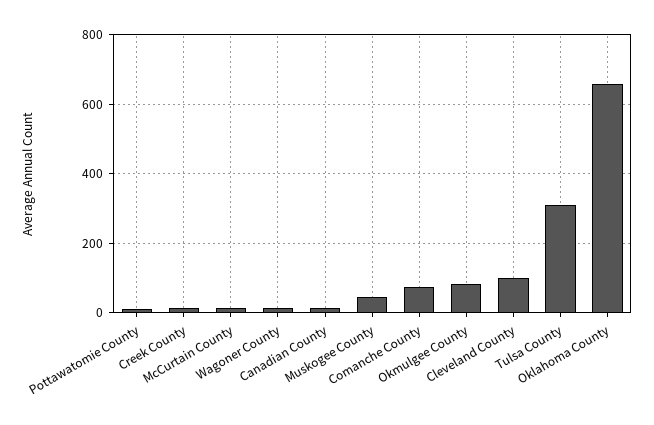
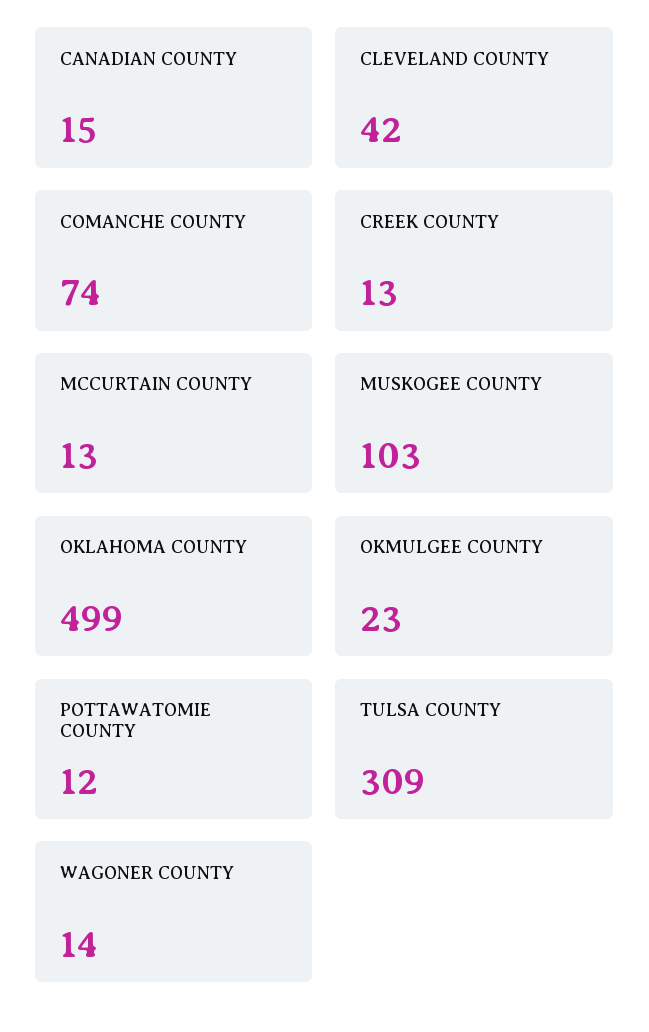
Muskogee County: 40 -> 103
Okmulgee County: 80 -> 23
Cleveland County: 100 -> 42
Oklahoma County: 660 -> 499

